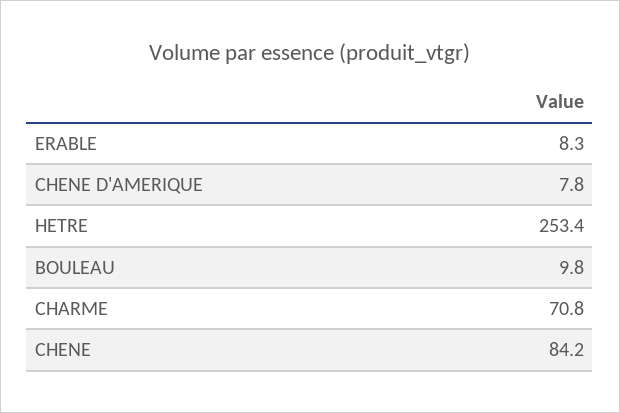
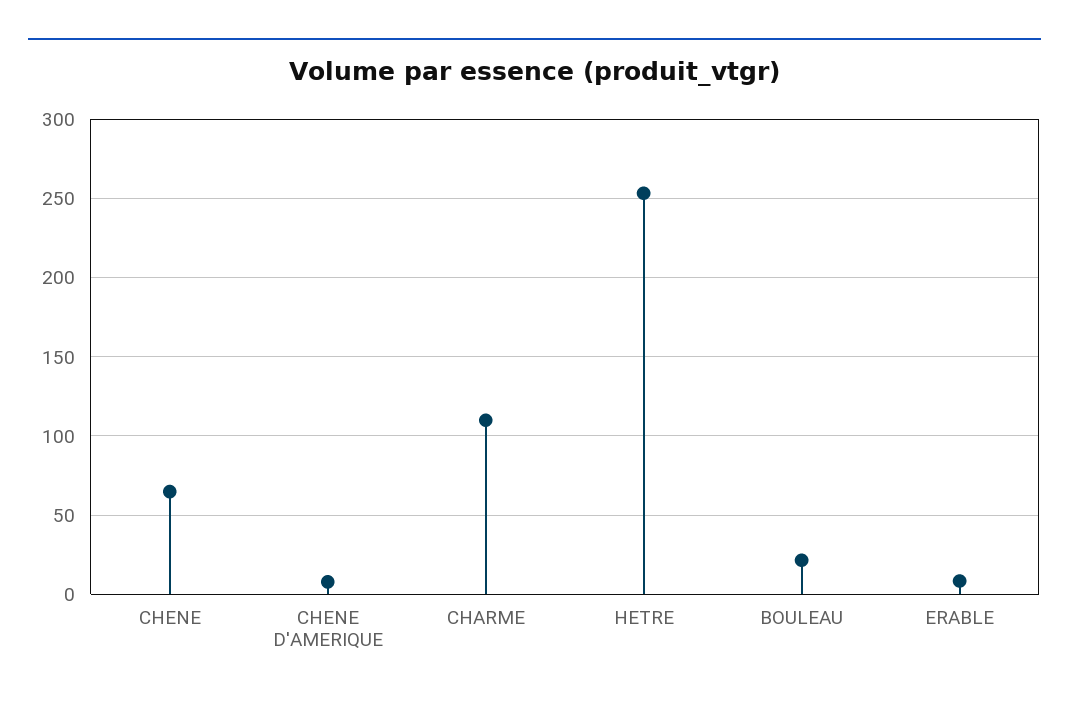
BOULEAU: 9.8 -> 20
CHARME: 70.8 -> 110
CHENE: 84.2 -> 65

